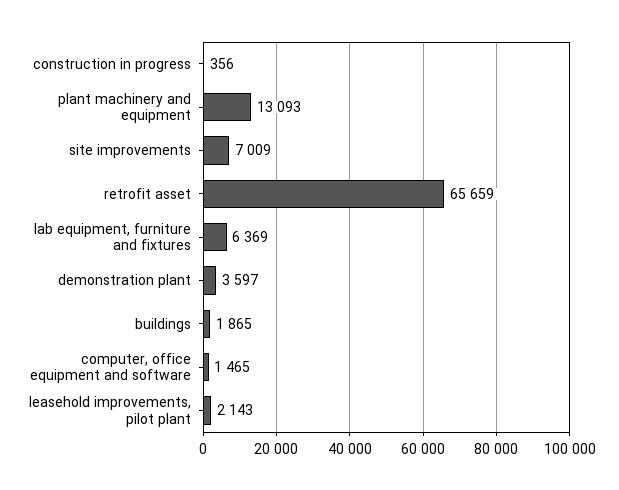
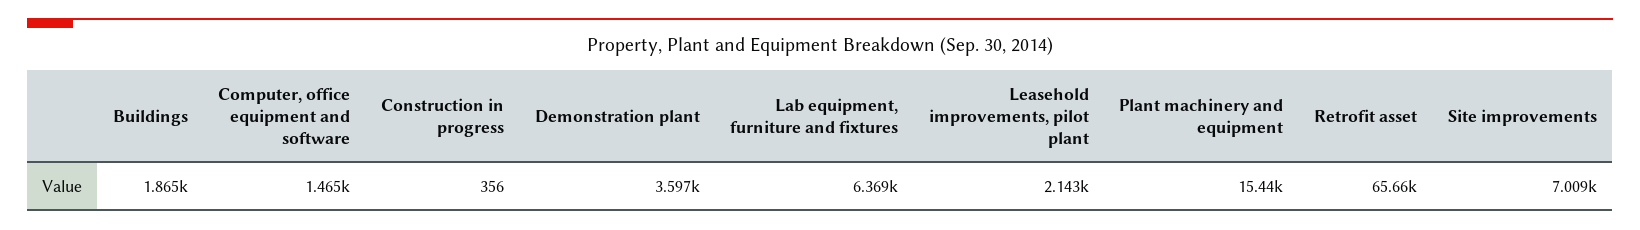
plant machinery and equipment: 13093 -> 15440

